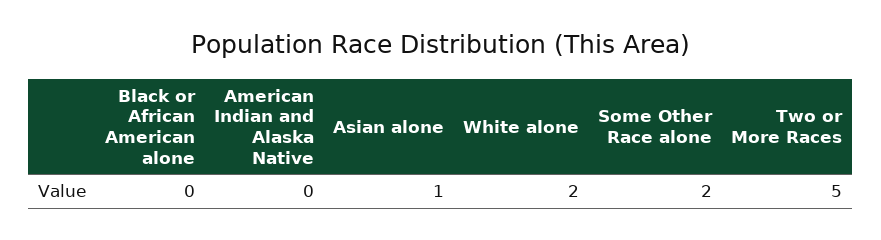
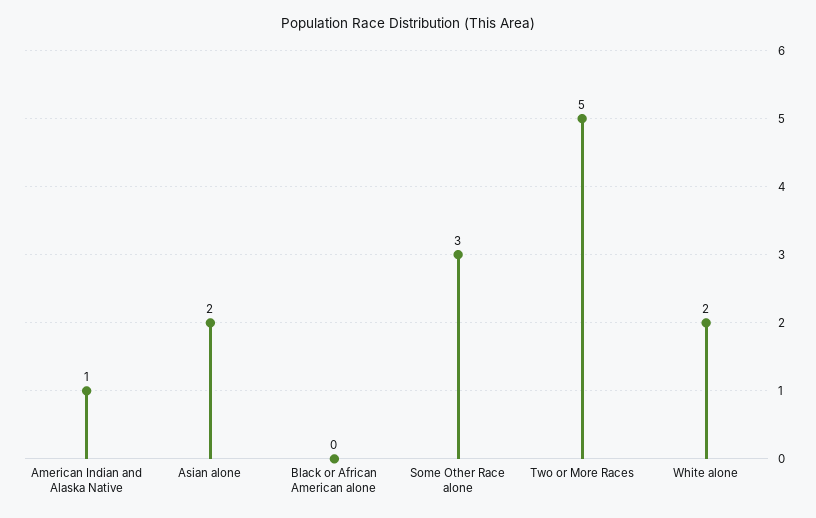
American Indian and Alaska Native: 0 -> 1
Asian alone: 1 -> 2
Some Other Race alone: 2 -> 3

